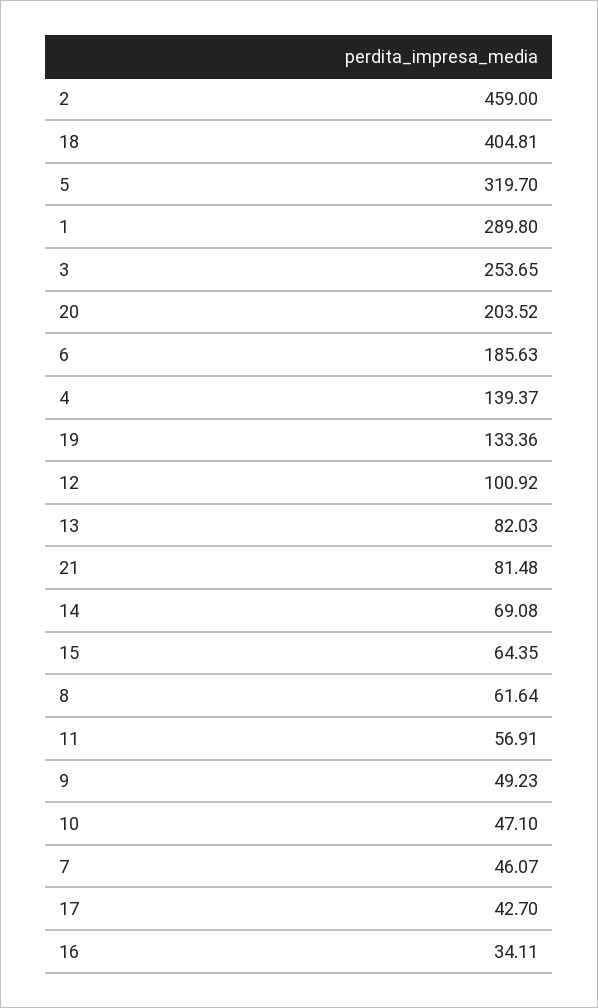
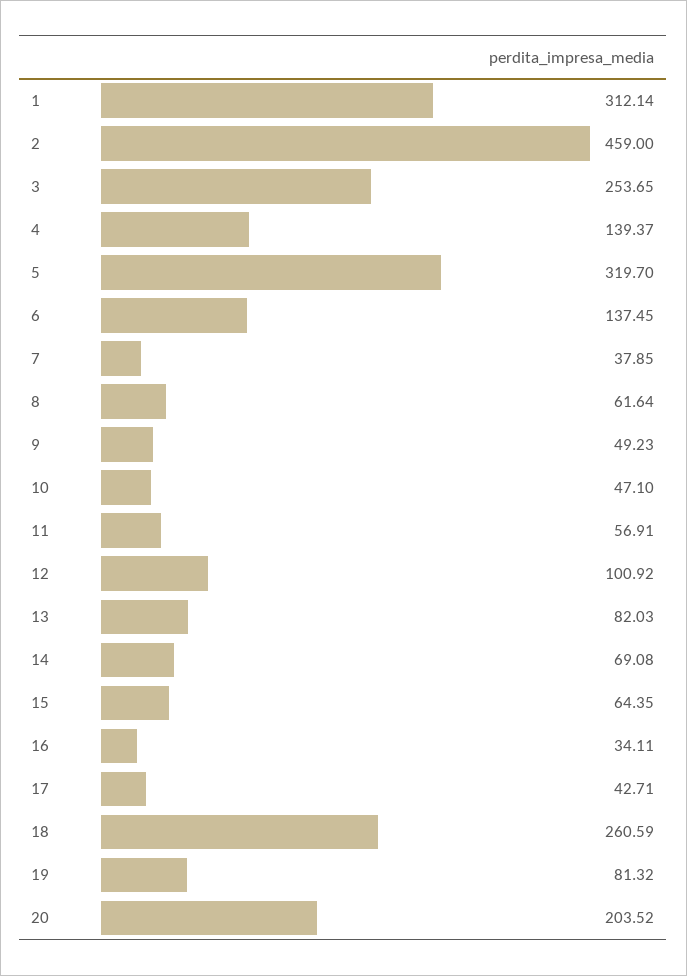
18: 404.81 -> 260.59
1: 289.8 -> 312.14
6: 185.63 -> 137.45
19: 133.36 -> 81.32
21: 81.48 -> none
7: 46.07 -> 37.85
17: 42.7 -> 42.71

